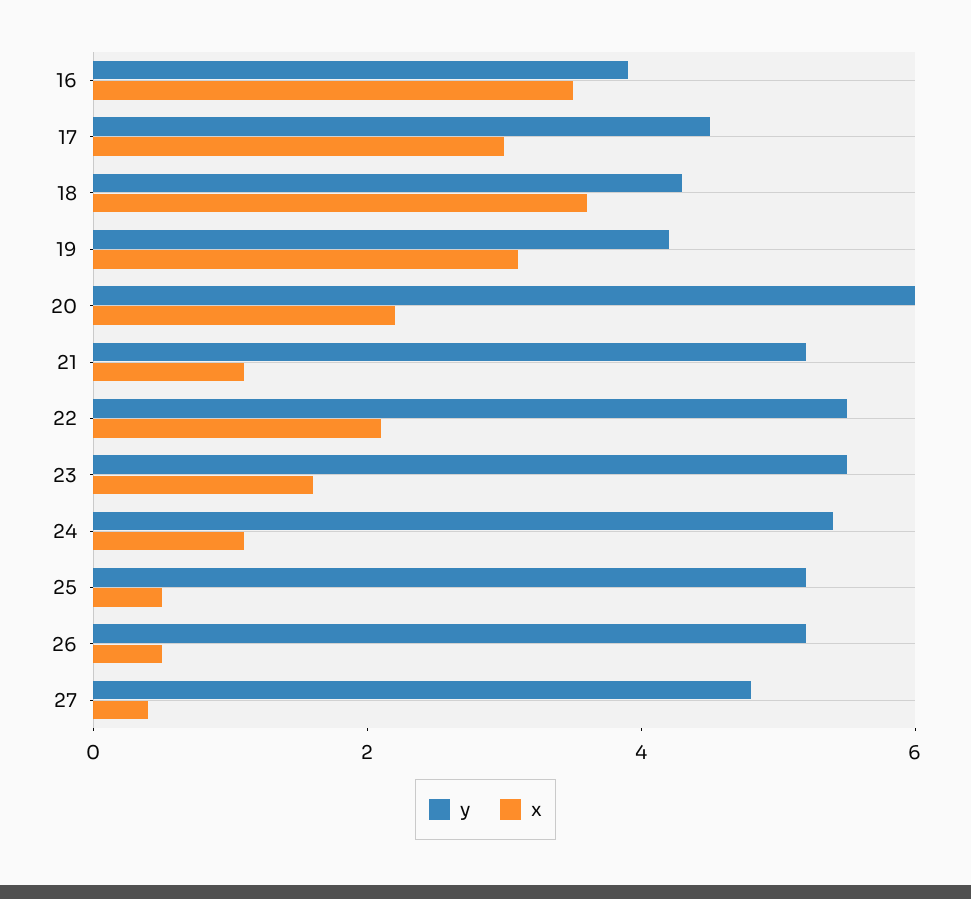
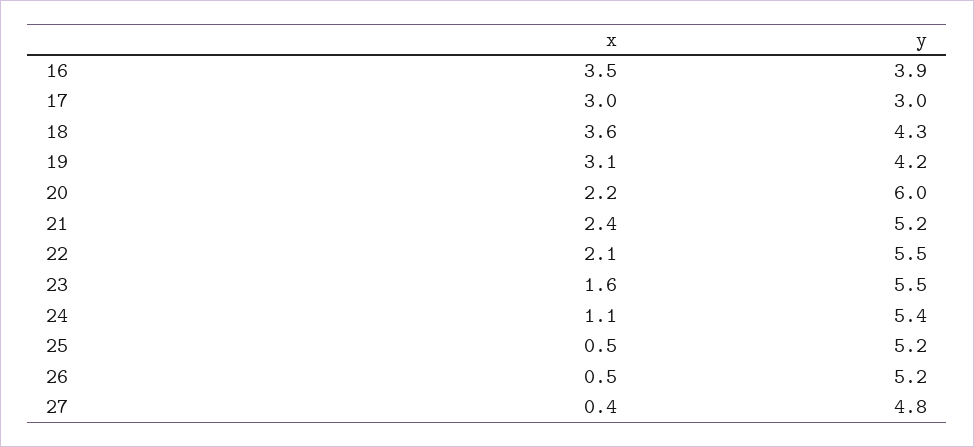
y, 17: 4.5 -> 3
x, 21: 1 -> 2.4

